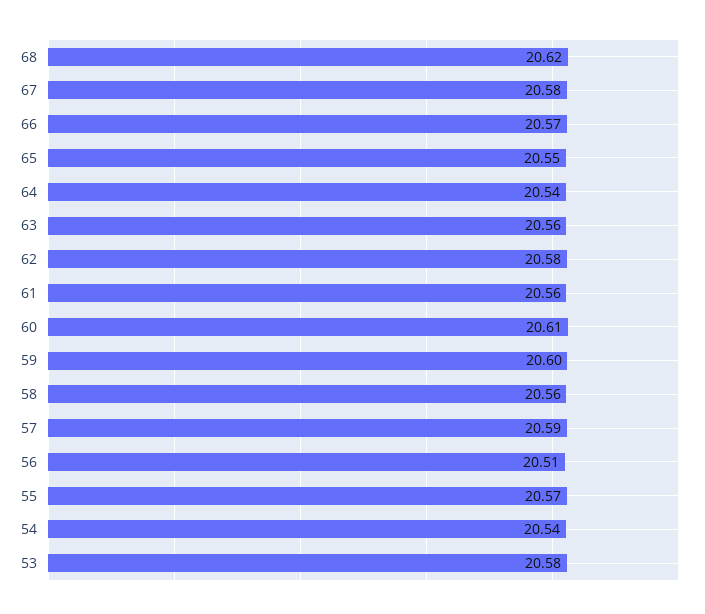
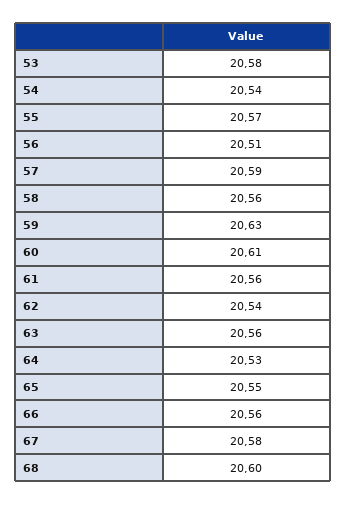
68: 20.62 -> 20.6
66: 20.57 -> 20.56
64: 20.54 -> 20.53
62: 20.58 -> 20.54
59: 20.6 -> 20.63

